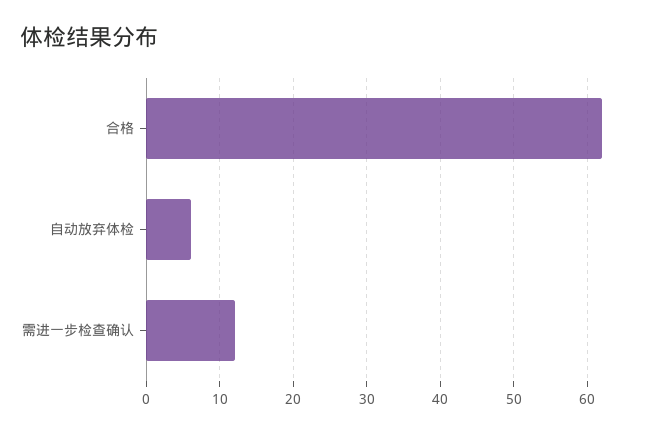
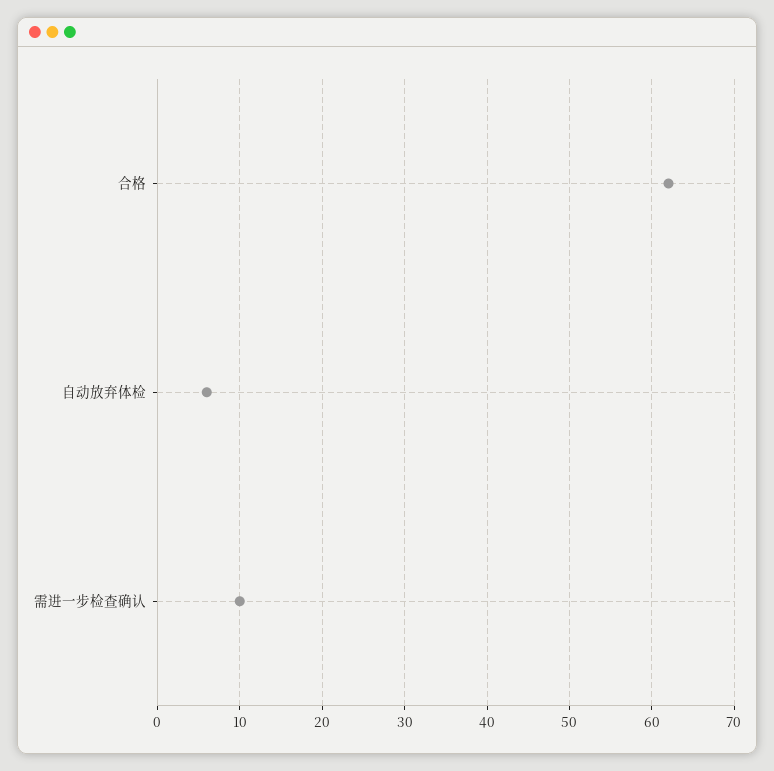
需进一步检查确认: 12 -> 10

